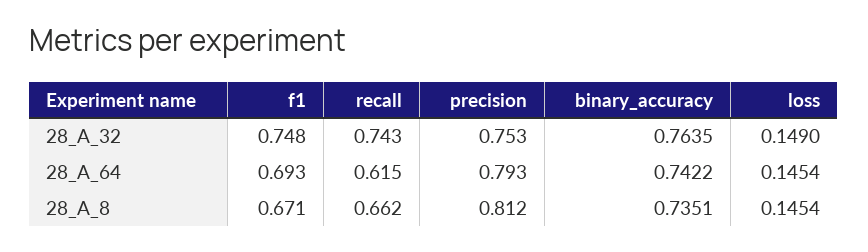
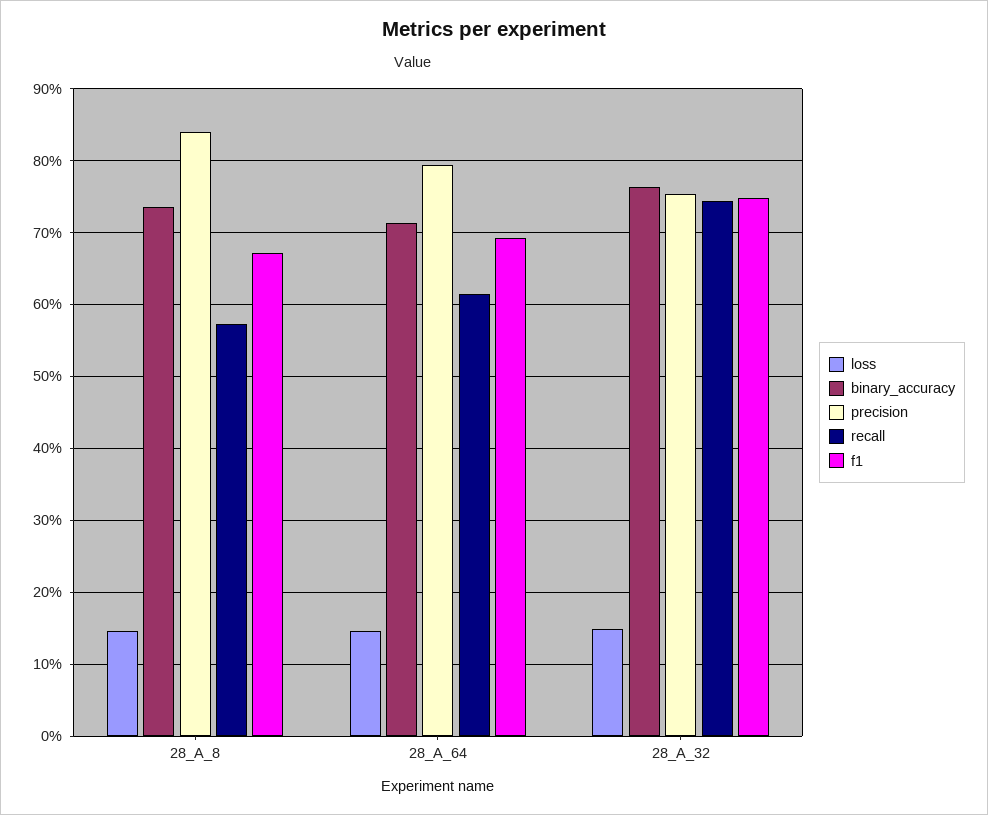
binary_accuracy, 28_A_64: 0.7422 -> 0.71
recall, 28_A_8: 0.662 -> 0.57
precision, 28_A_8: 0.812 -> 0.84

